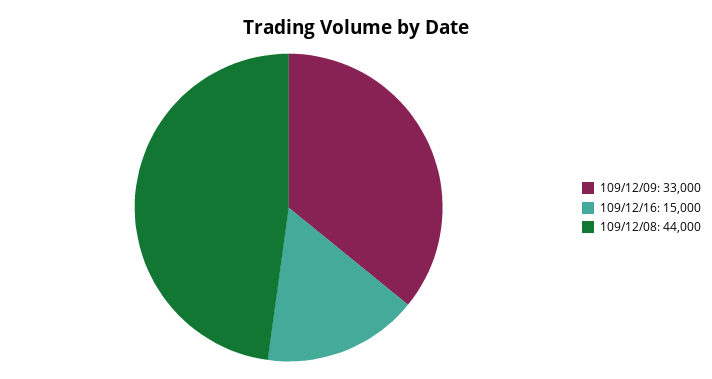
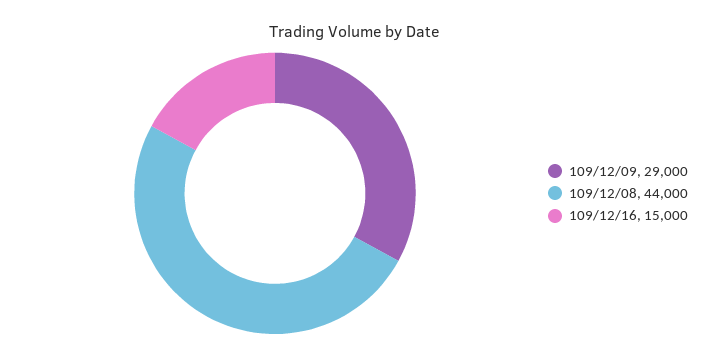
109/12/09: 33000 -> 29000

